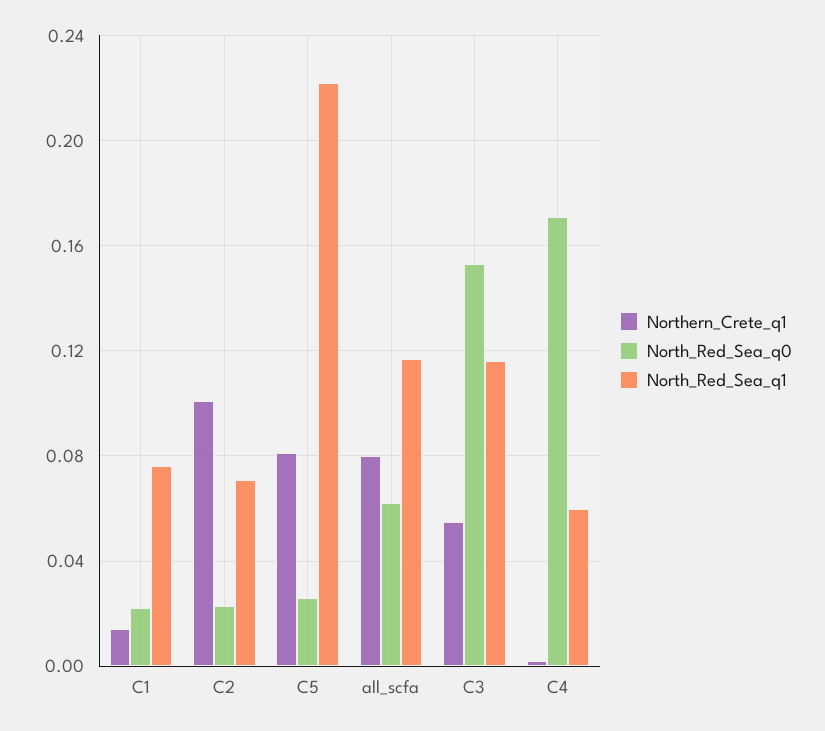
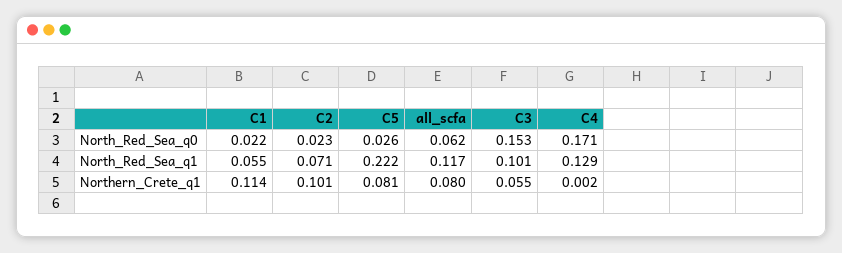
Northern_Crete_q1, C1: 0.015 -> 0.114
North_Red_Sea_q1, C1: 0.075 -> 0.055
North_Red_Sea_q1, C3: 0.115 -> 0.101
North_Red_Sea_q1, C4: 0.06 -> 0.129

